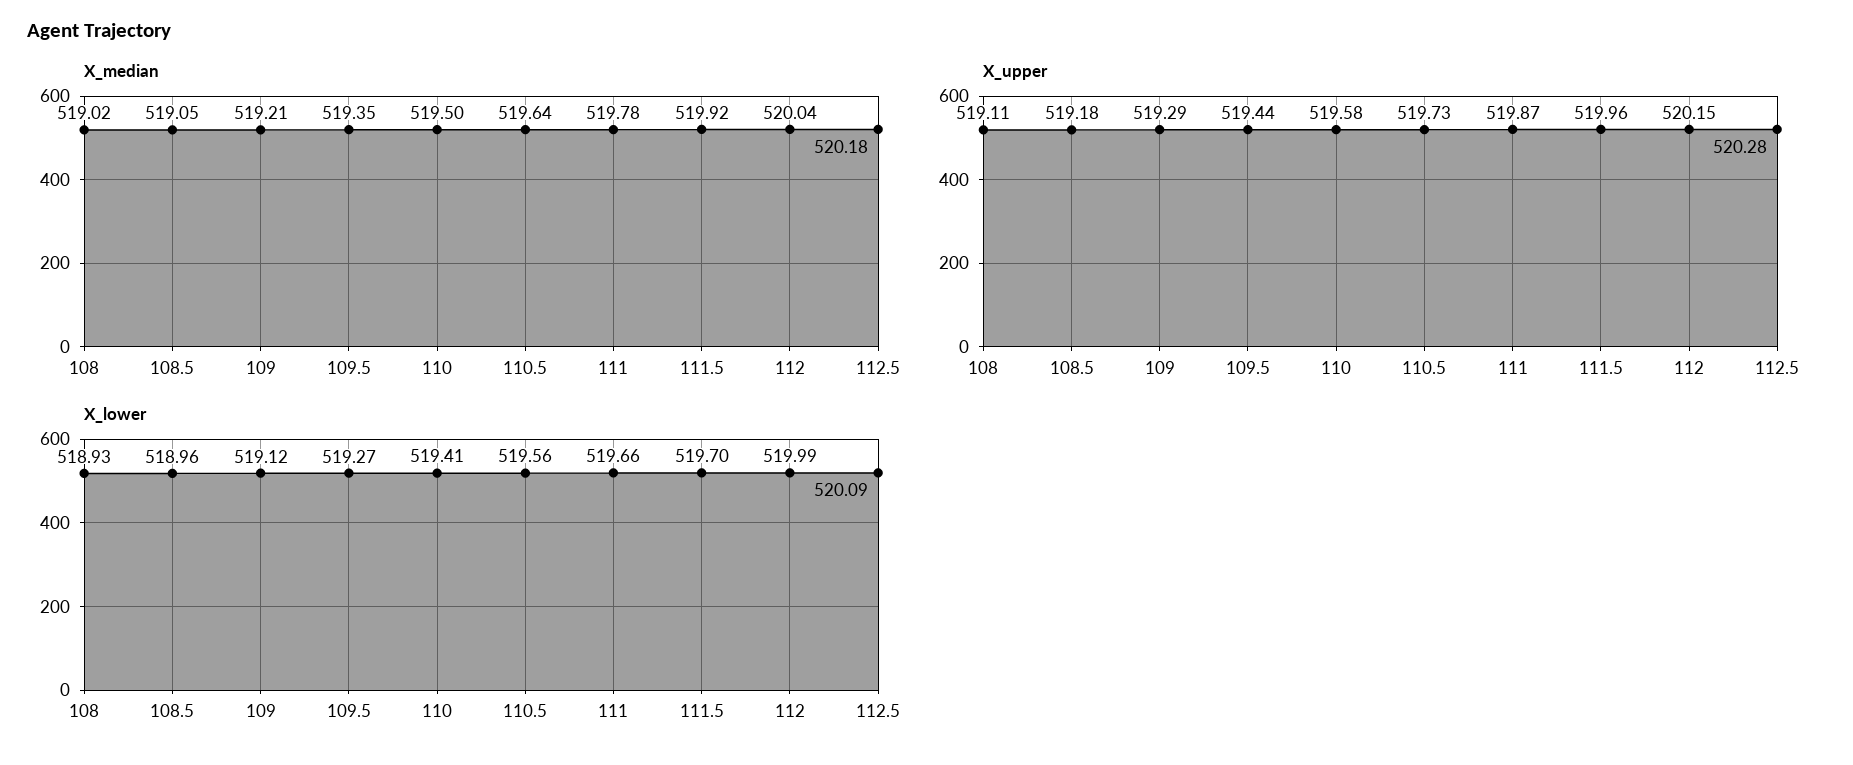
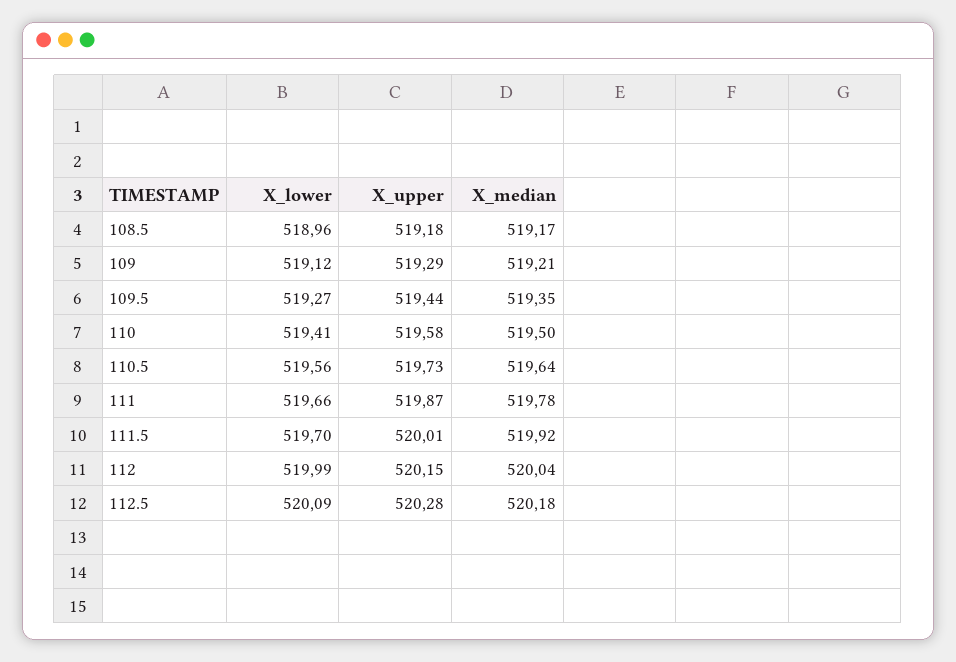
X_median, 108: 519.02 -> none
X_median, 108.5: 519.05 -> 519.17
X_upper, 108: 519.11 -> none
X_upper, 111.5: 519.96 -> 520.01
X_lower, 108: 518.93 -> none

